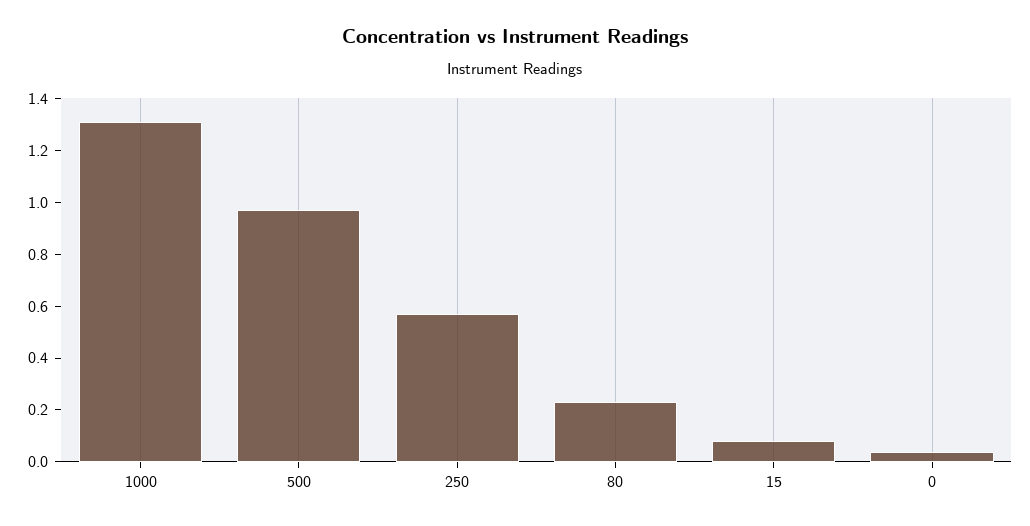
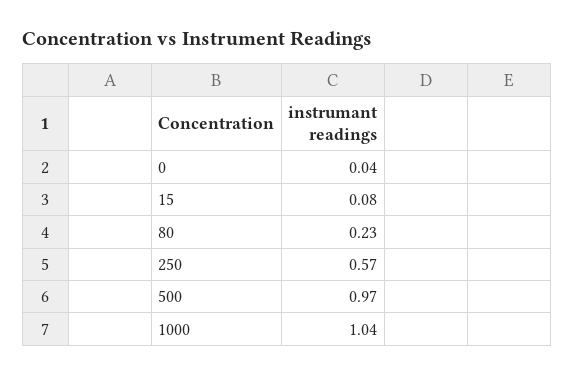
1000: 1.3 -> 1.04

